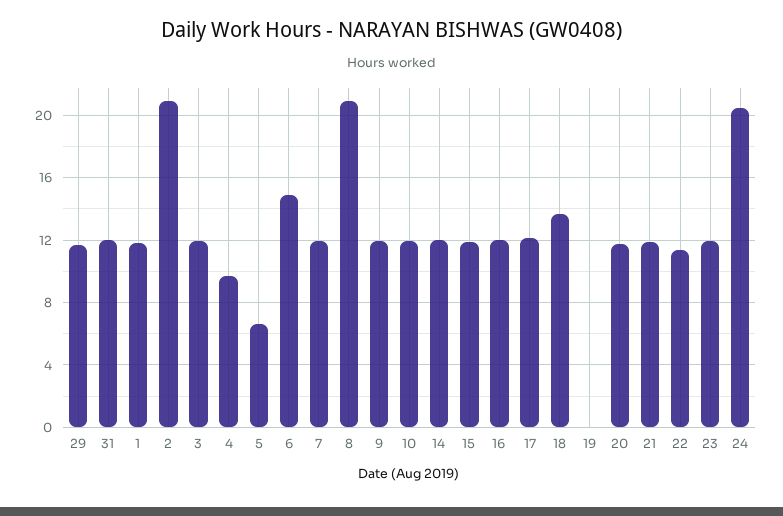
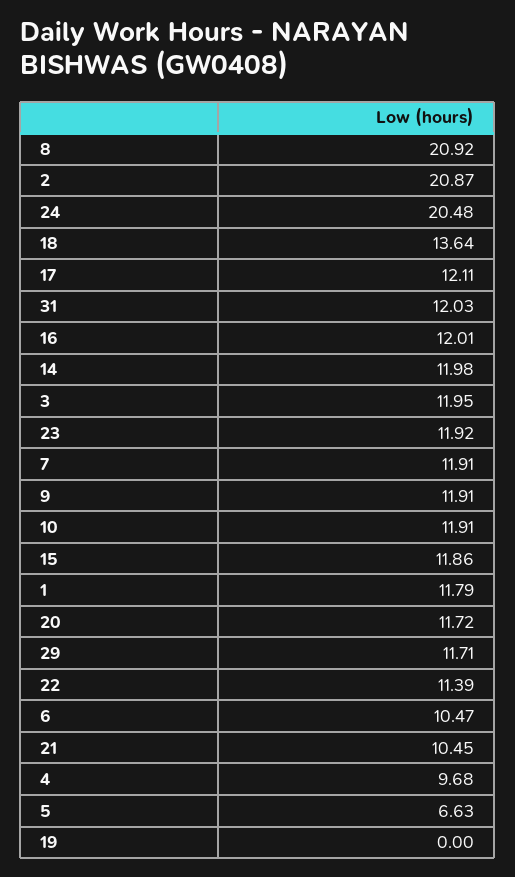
6: 15 -> 10.47
21: 12 -> 10.45

